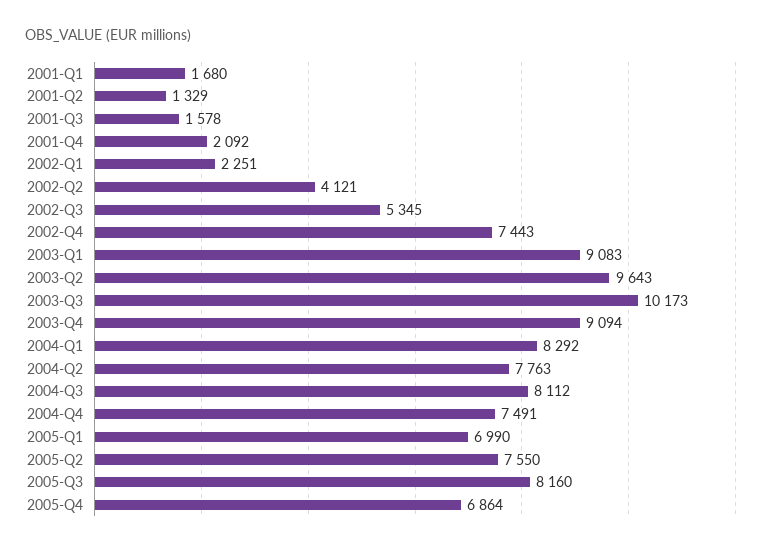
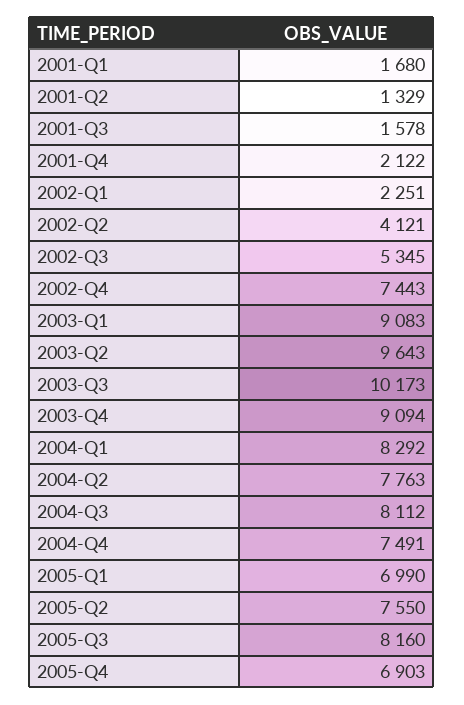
2001-Q4: 2092 -> 2122
2005-Q4: 6864 -> 6903

